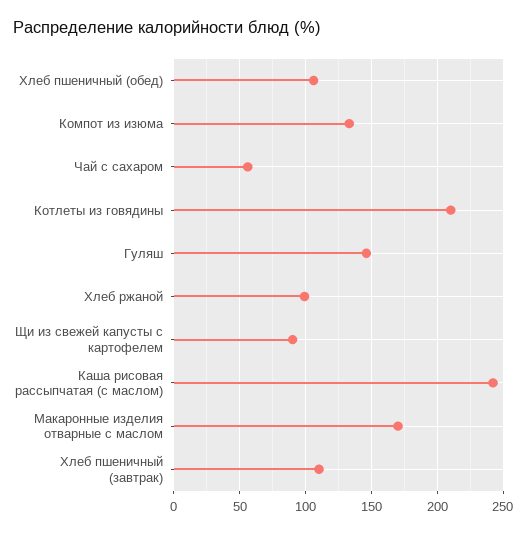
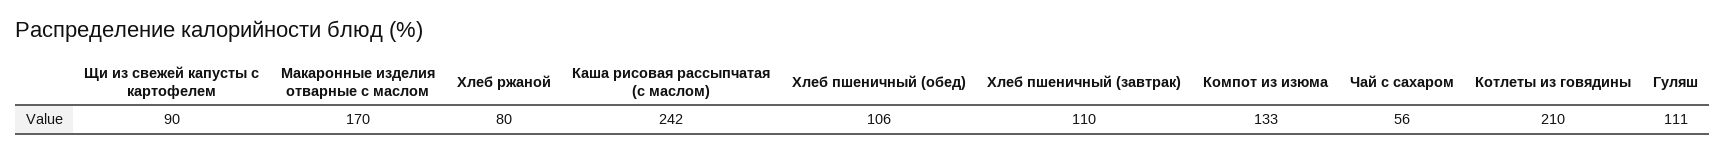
Гуляш: 145 -> 111
Хлеб ржаной: 100 -> 80

